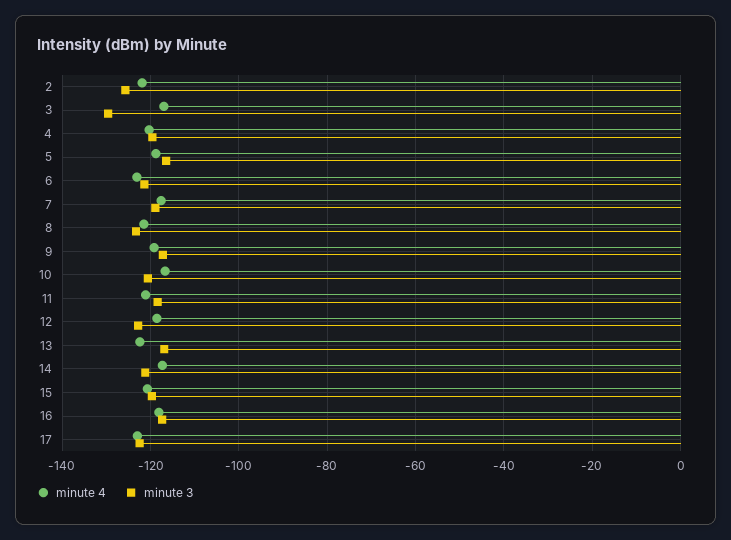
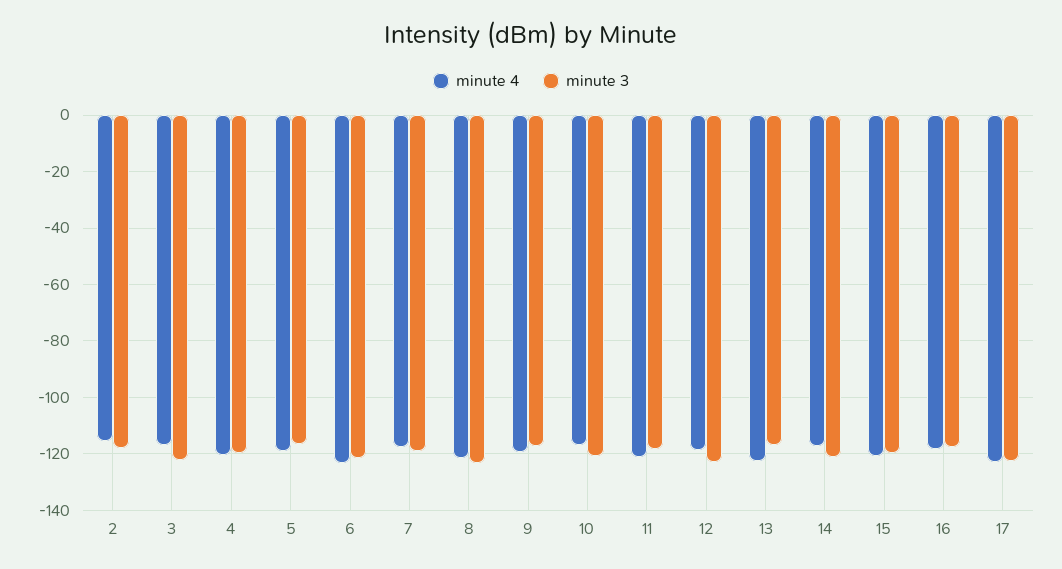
minute 4, 2: -122 -> -115
minute 3, 2: -126 -> -117.5
minute 3, 3: -130 -> -122.5

